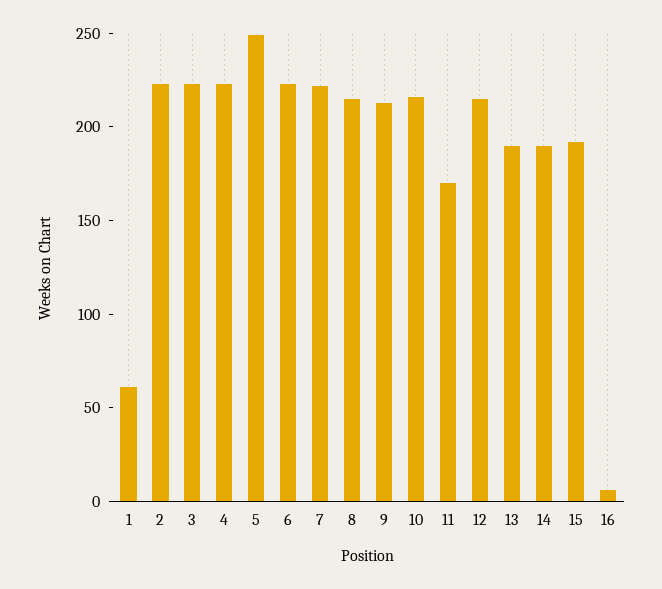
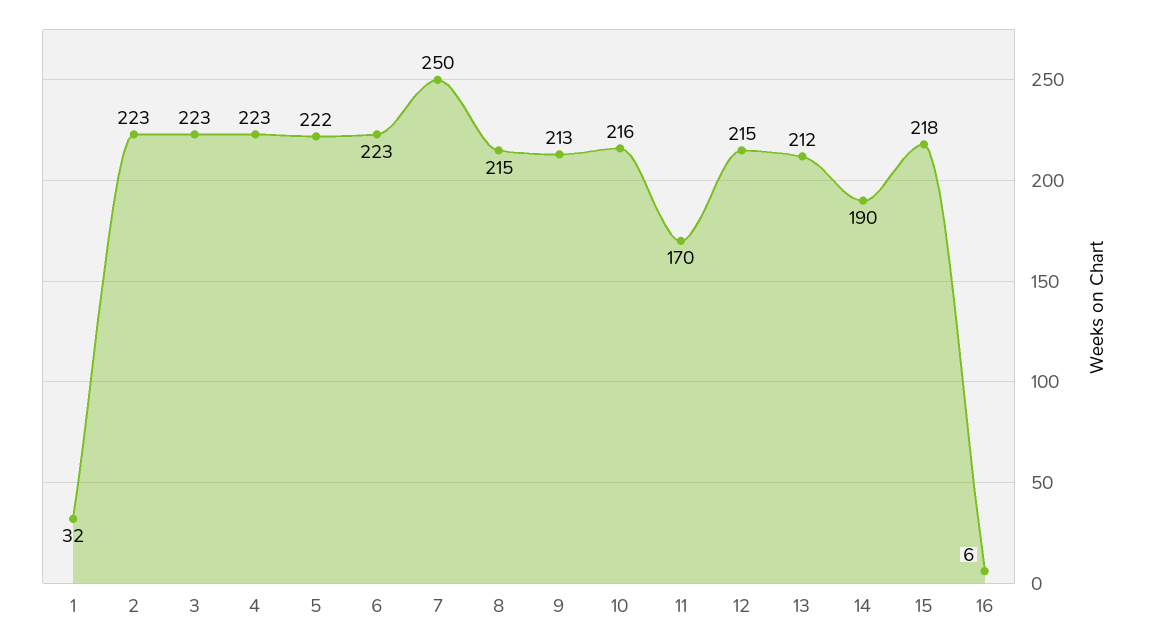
1: 60 -> 32
5: 250 -> 222
7: 220 -> 250
13: 190 -> 212
15: 190 -> 218

